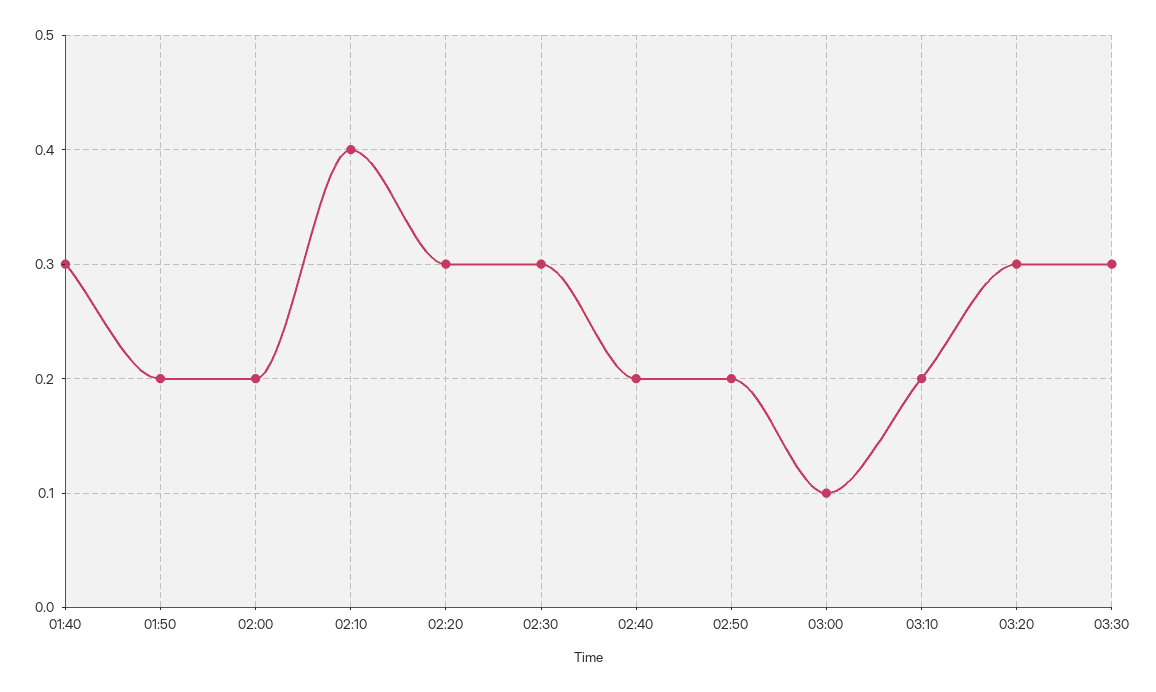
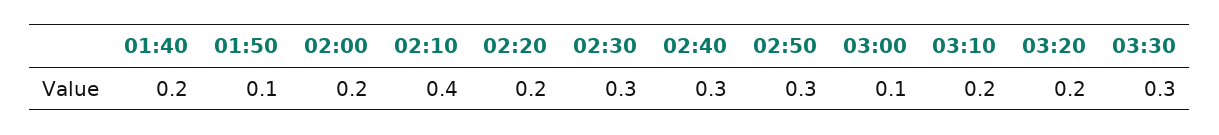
01:40: 0.3 -> 0.2
01:50: 0.2 -> 0.1
02:20: 0.3 -> 0.2
02:40: 0.2 -> 0.3
02:50: 0.2 -> 0.3
03:20: 0.3 -> 0.2

